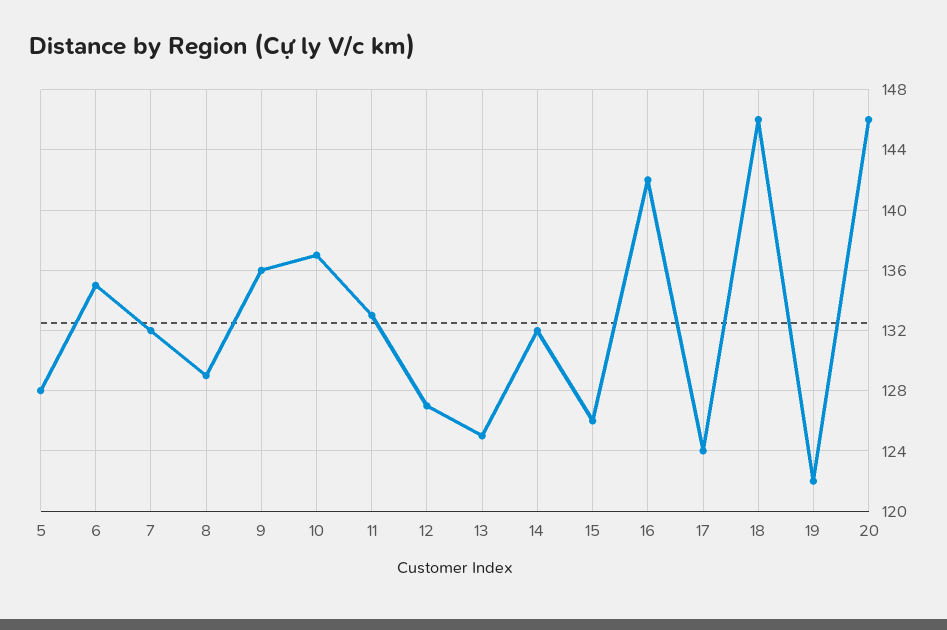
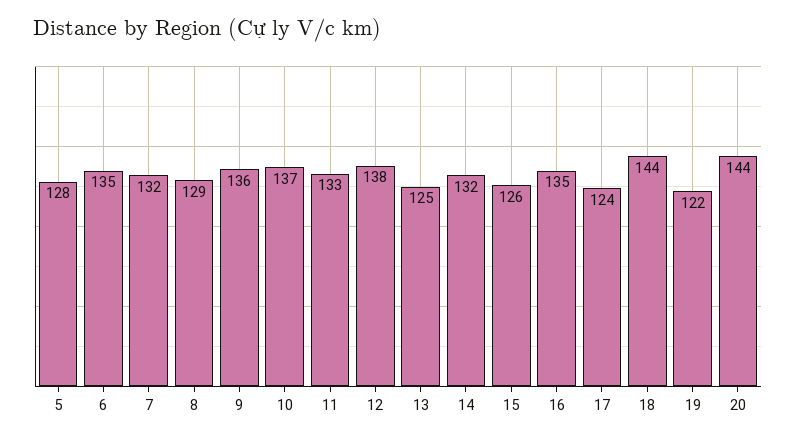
12: 127 -> 138
16: 142 -> 135
18: 146 -> 144
20: 146 -> 144

